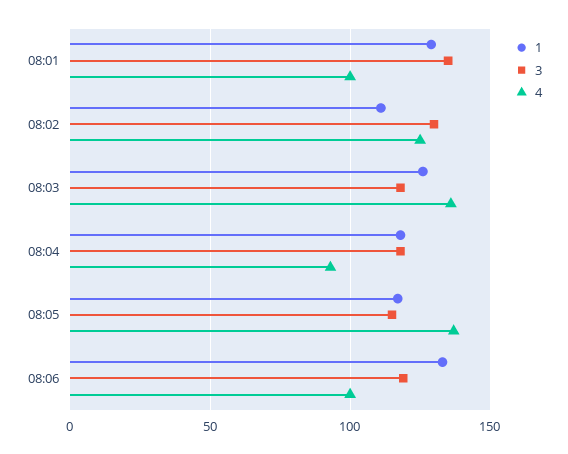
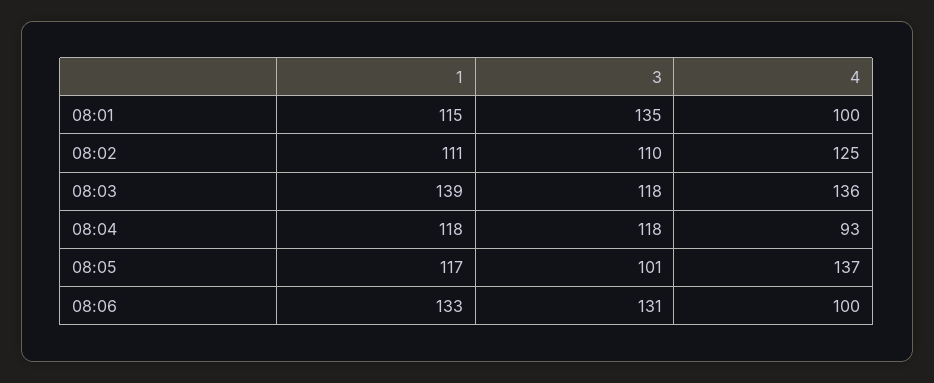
1, 08:01: 130 -> 115
3, 08:02: 130 -> 110
1, 08:03: 125 -> 139
3, 08:05: 115 -> 101
3, 08:06: 120 -> 131

